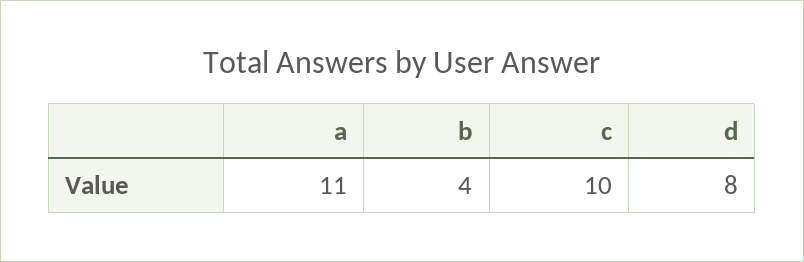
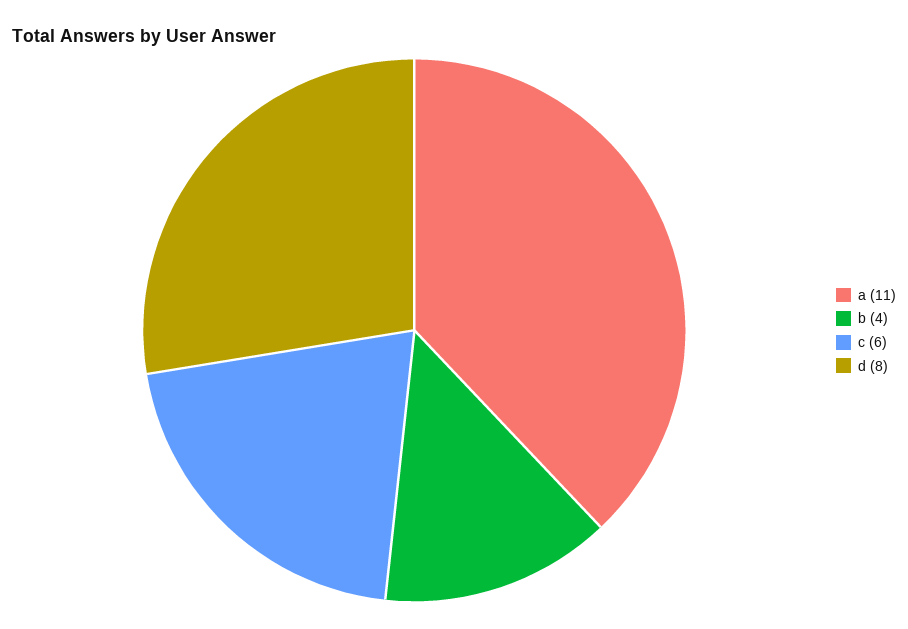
c: 10 -> 6

